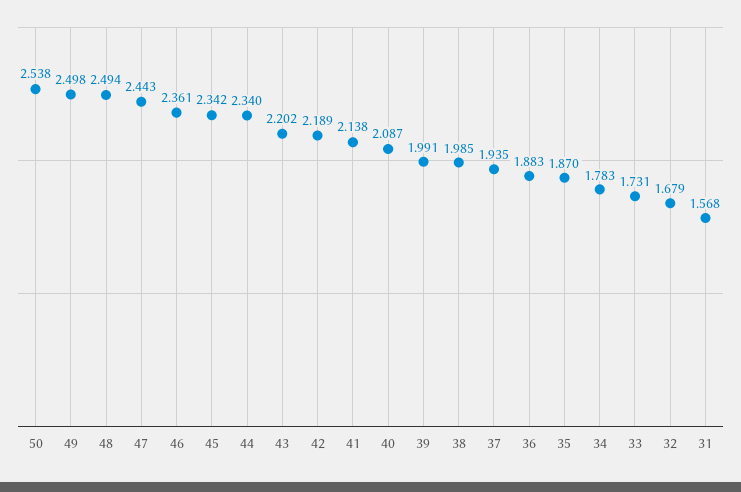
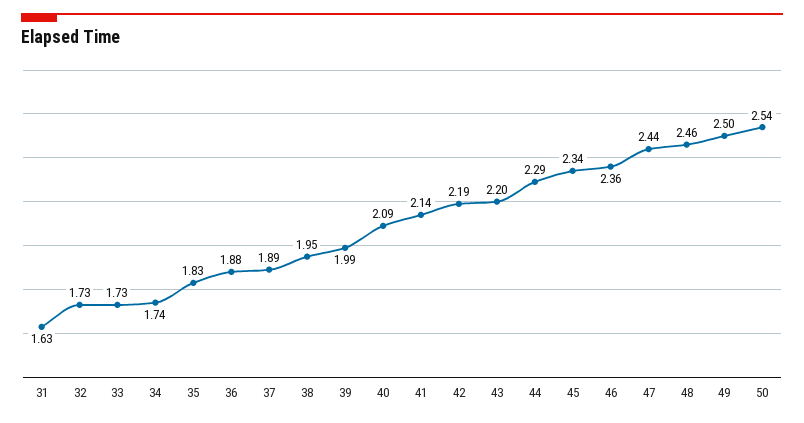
48: 2.494 -> 2.46
44: 2.34 -> 2.29
38: 1.985 -> 1.95
37: 1.935 -> 1.89
35: 1.87 -> 1.83
34: 1.783 -> 1.74
32: 1.679 -> 1.73
31: 1.568 -> 1.63

